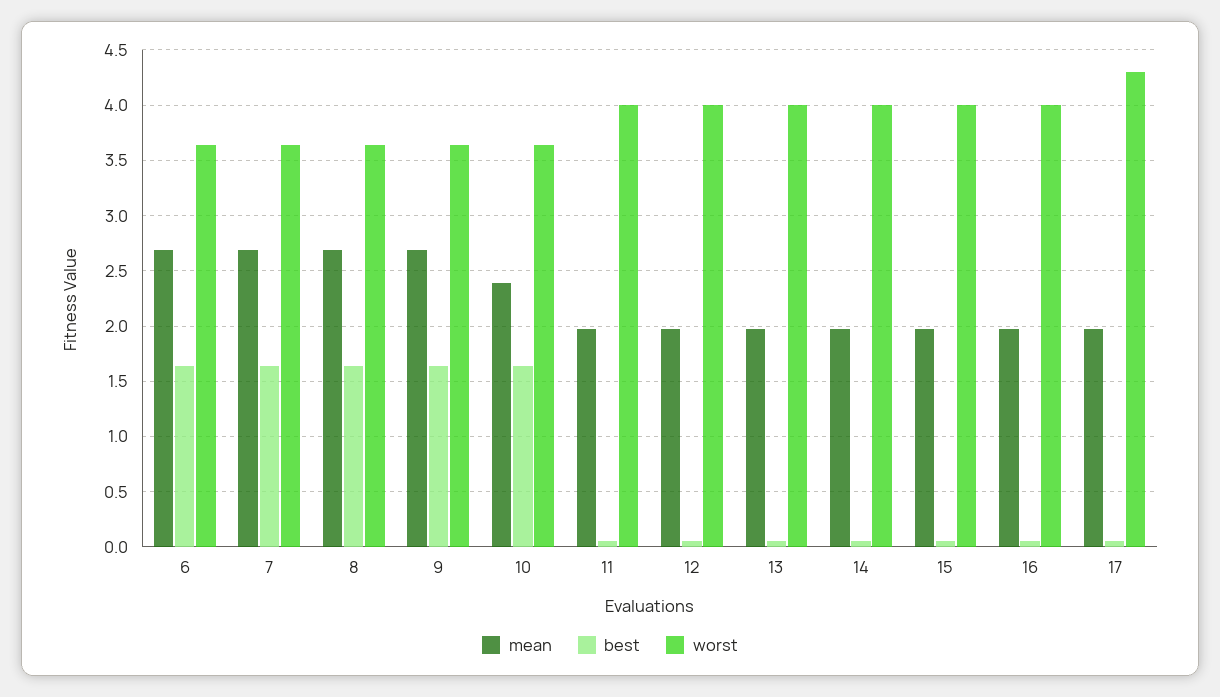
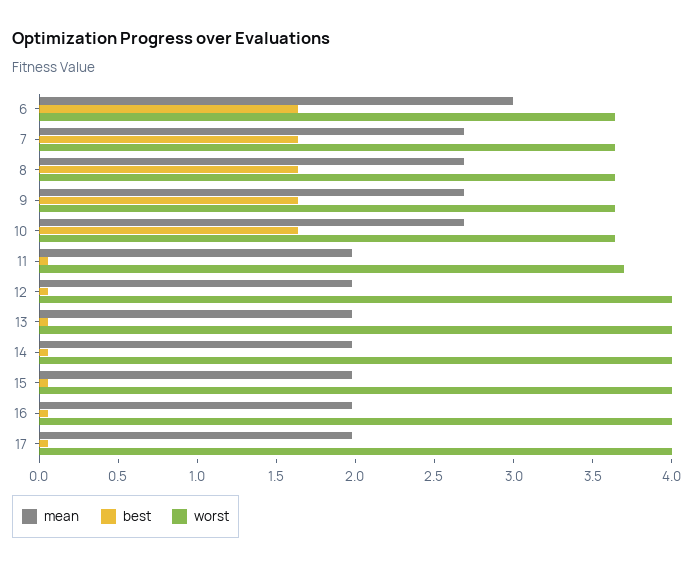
mean, 6: 2.7 -> 3
mean, 10: 2.4 -> 2.7
worst, 11: 4 -> 3.7
worst, 17: 4.3 -> 4

